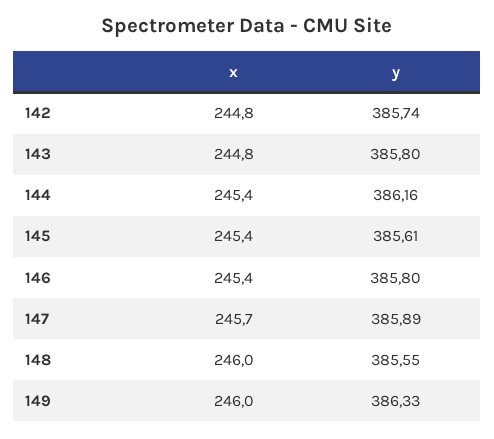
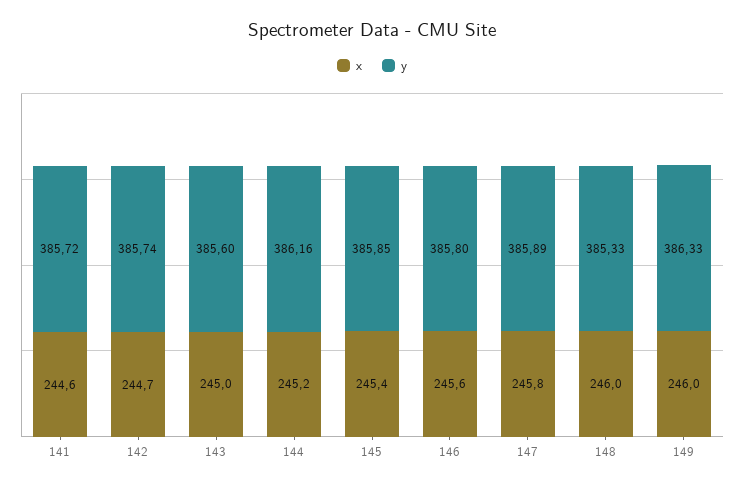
x, 142: 244.8 -> 244.7
x, 143: 244.8 -> 245
y, 143: 385.8 -> 385.6
x, 144: 245.4 -> 245.2
y, 145: 385.61 -> 385.85
x, 146: 245.4 -> 245.6
x, 147: 245.7 -> 245.8
y, 148: 385.55 -> 385.33
x, 141: none -> 244.6
y, 141: none -> 385.72

